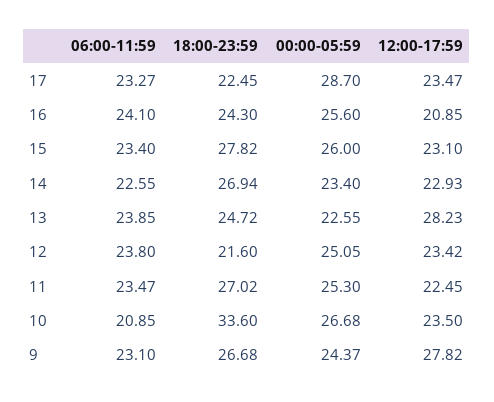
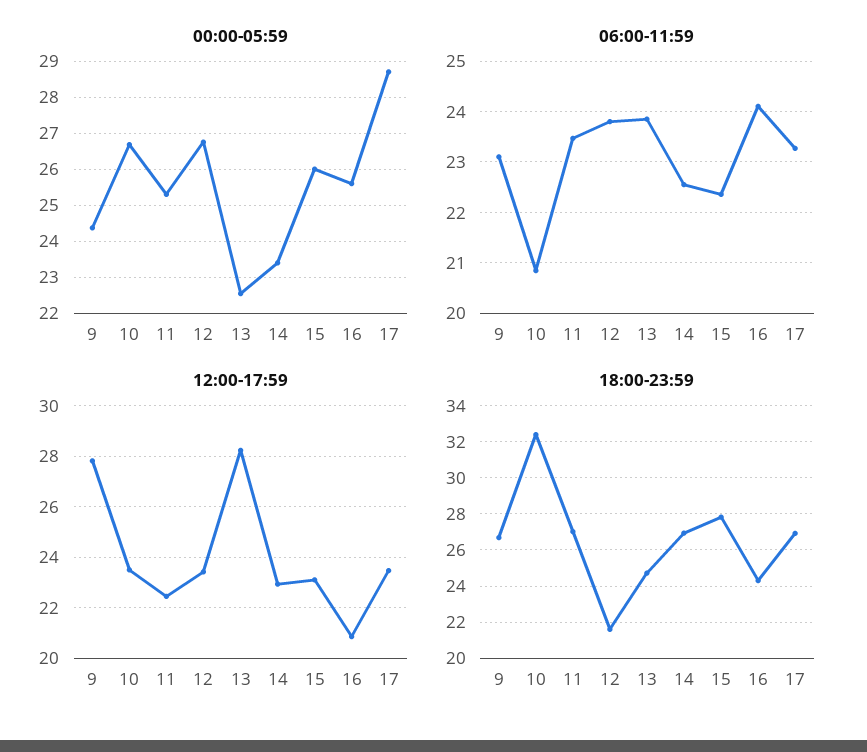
18:00-23:59, 17: 22.45 -> 27
06:00-11:59, 15: 23.4 -> 22.4
00:00-05:59, 12: 25.05 -> 26.8
18:00-23:59, 10: 33.6 -> 32.5

